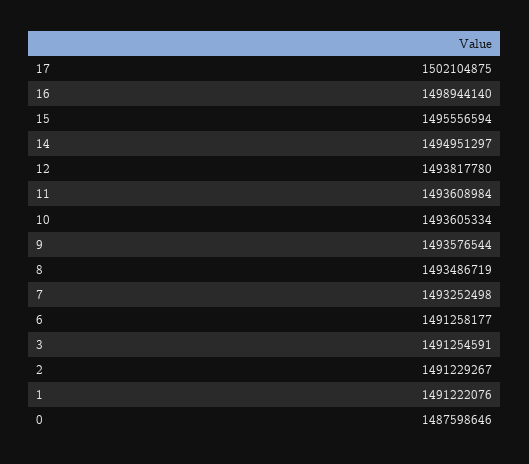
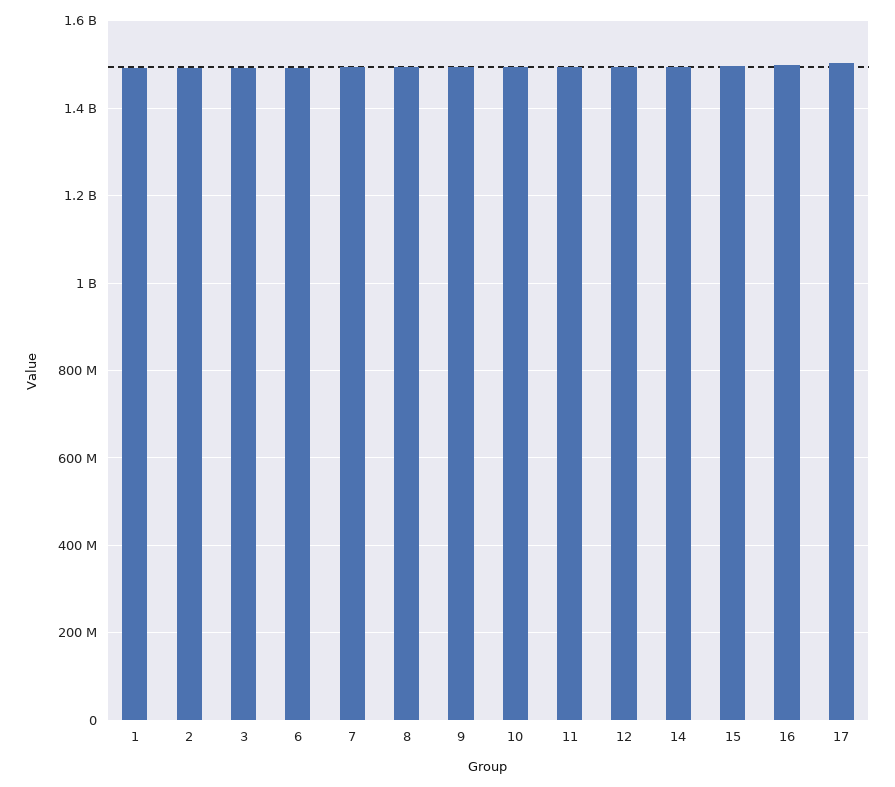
0: 1487598646 -> none

